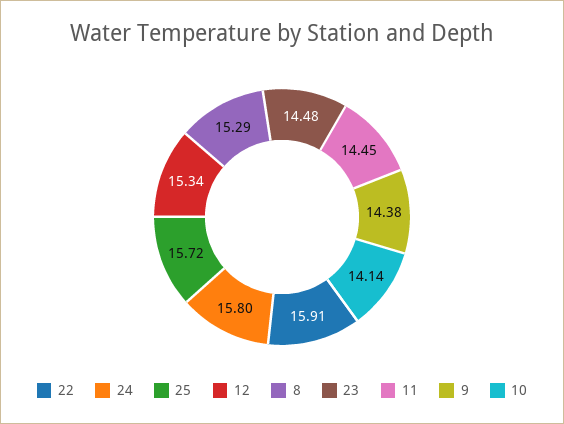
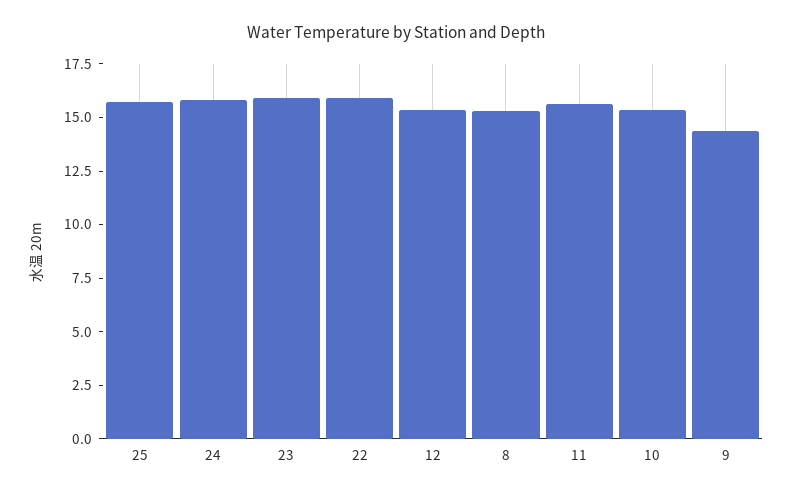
23: 14.48 -> 16
11: 14.45 -> 15.5
10: 14.14 -> 15.5

